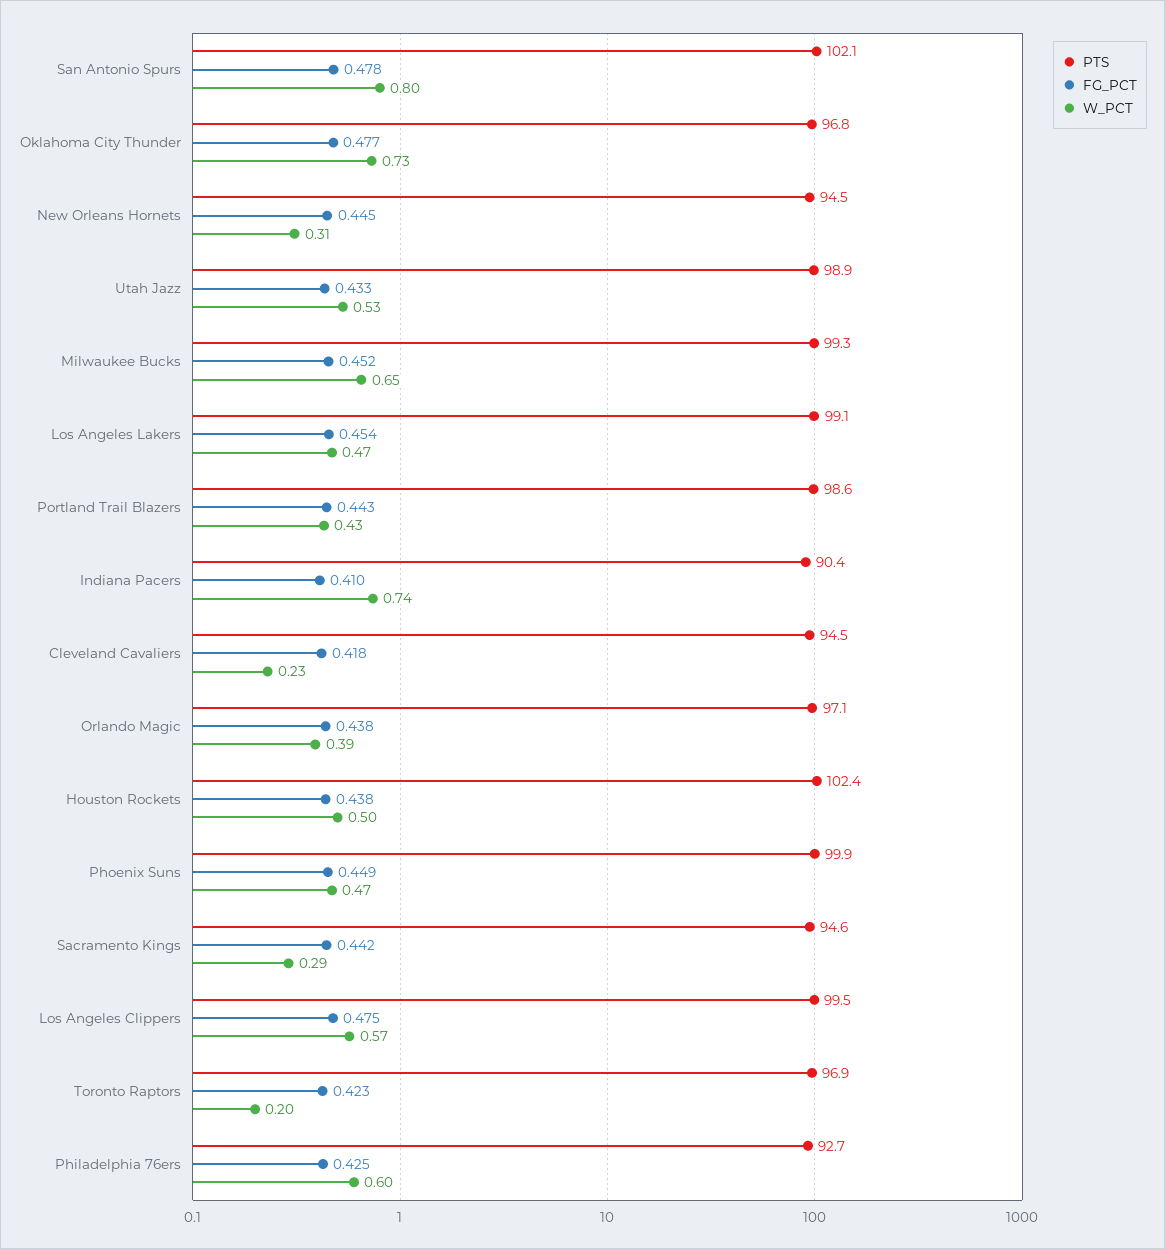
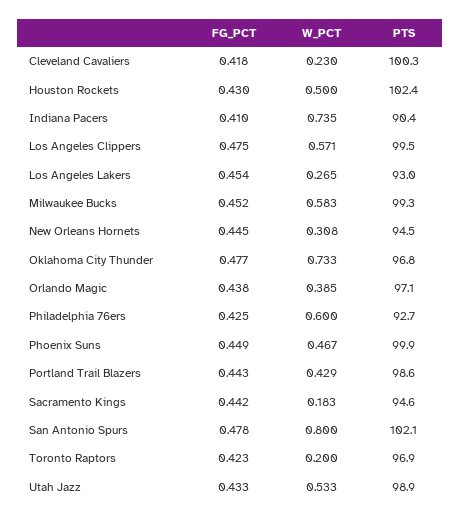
W_PCT, Milwaukee Bucks: 0.65 -> 0.583
PTS, Los Angeles Lakers: 99.1 -> 93
W_PCT, Los Angeles Lakers: 0.47 -> 0.265
PTS, Cleveland Cavaliers: 94.5 -> 100.3
FG_PCT, Houston Rockets: 0.438 -> 0.43
W_PCT, Sacramento Kings: 0.29 -> 0.183

